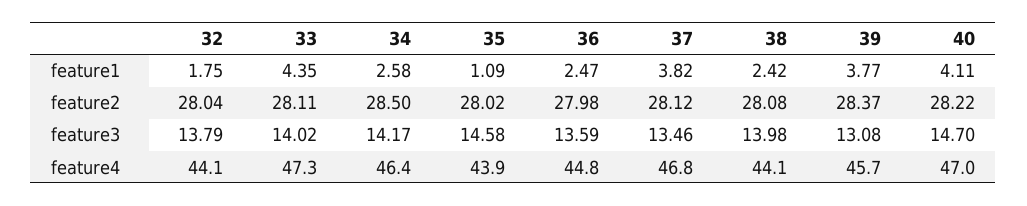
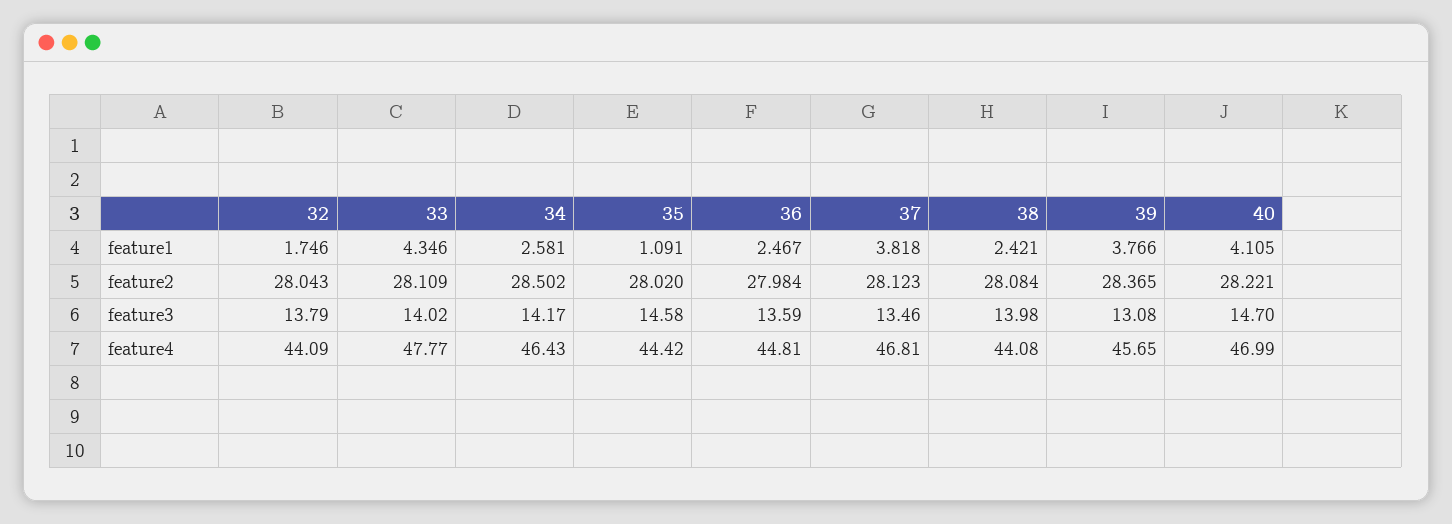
33, feature4: 47.3 -> 47.77
35, feature4: 43.9 -> 44.42

